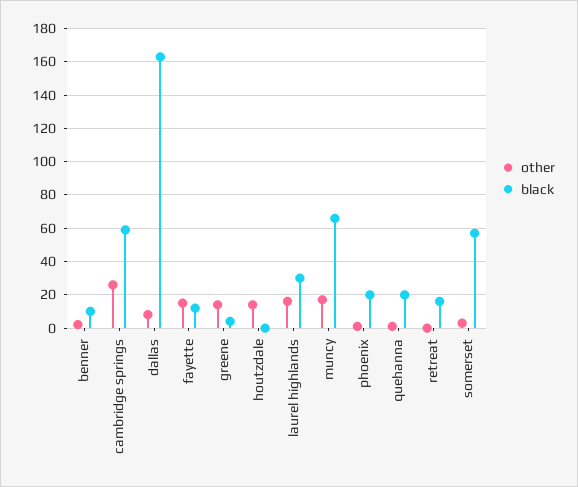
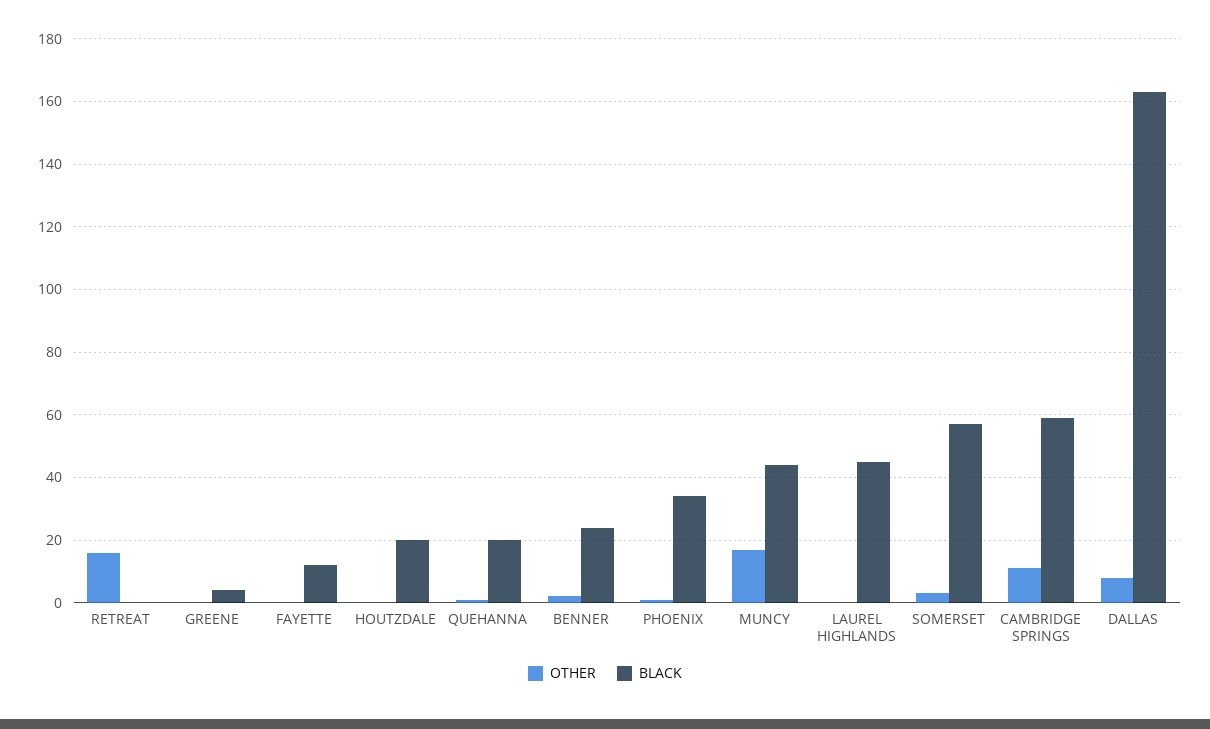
black, benner: 10 -> 25
other, cambridge springs: 25 -> 10
other, fayette: 15 -> 0
other, greene: 15 -> 0
other, houtzdale: 15 -> 0
black, houtzdale: 0 -> 20
other, laurel highlands: 15 -> 0
black, laurel highlands: 30 -> 45
black, muncy: 65 -> 45
black, phoenix: 20 -> 35
other, retreat: 0 -> 15
black, retreat: 15 -> 0

